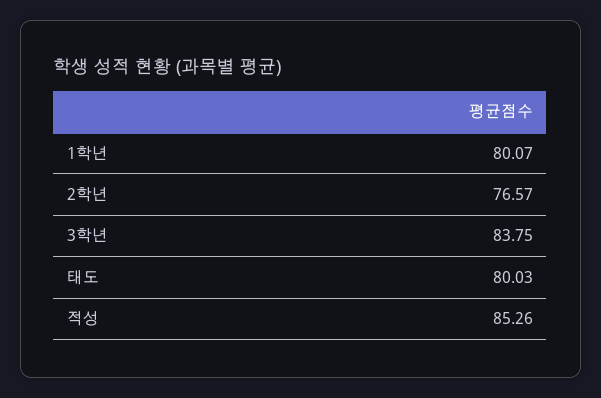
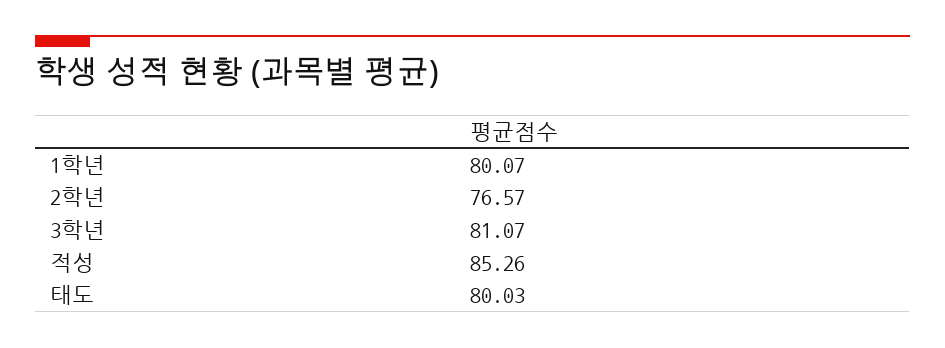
3학년: 83.75 -> 81.07

